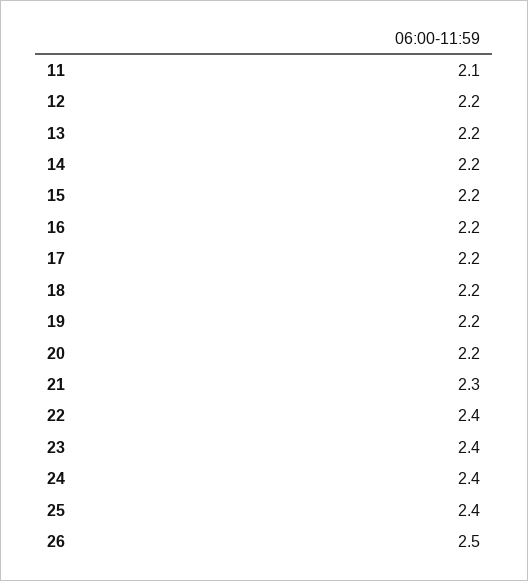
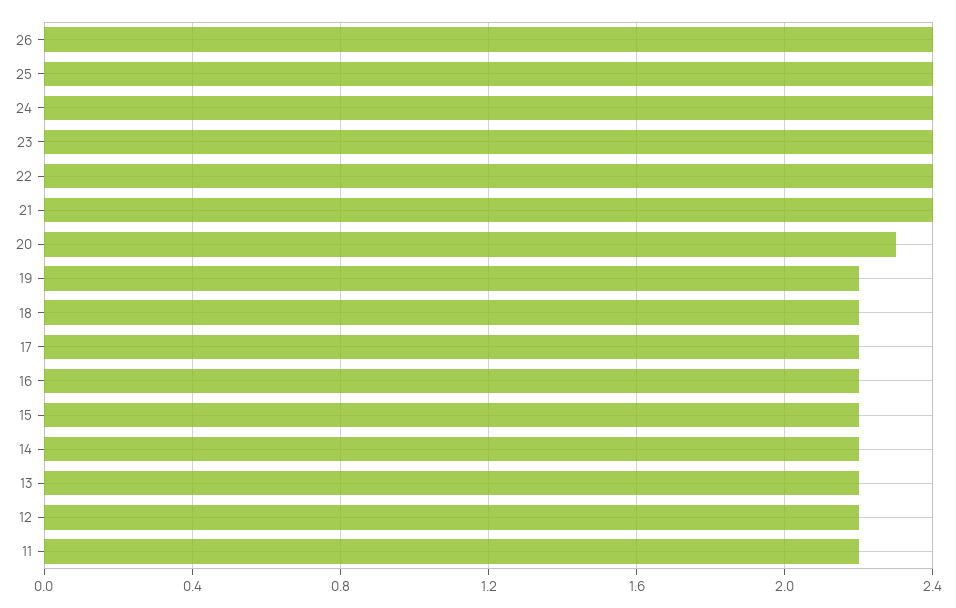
11: 2.1 -> 2.2
20: 2.2 -> 2.3
21: 2.3 -> 2.4
26: 2.5 -> 2.4

